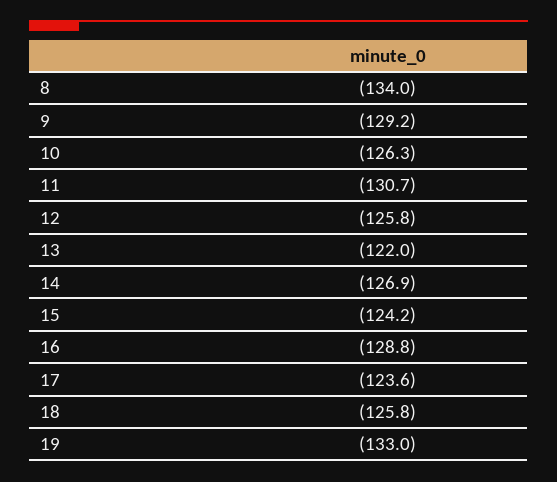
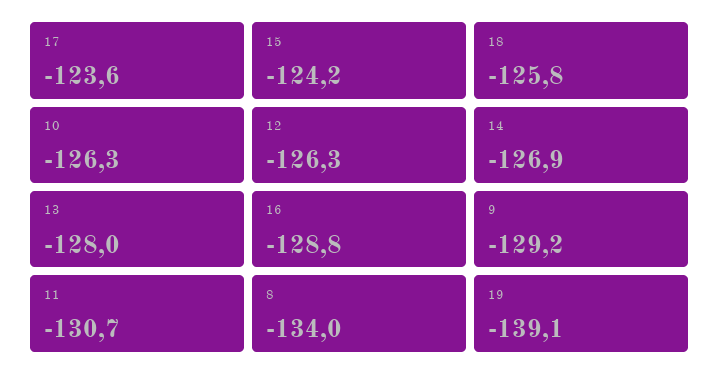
12: -125.8 -> -126.3
13: -122 -> -128
19: -133 -> -139.1

